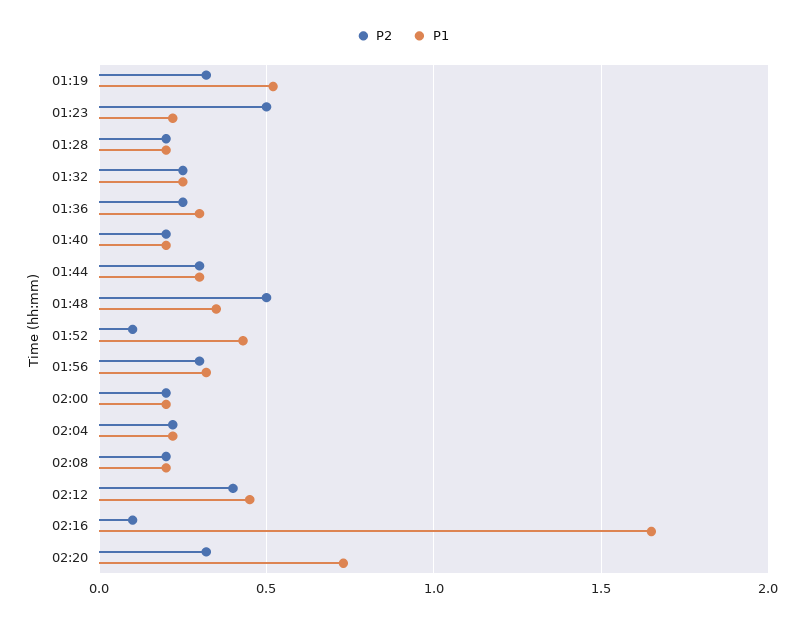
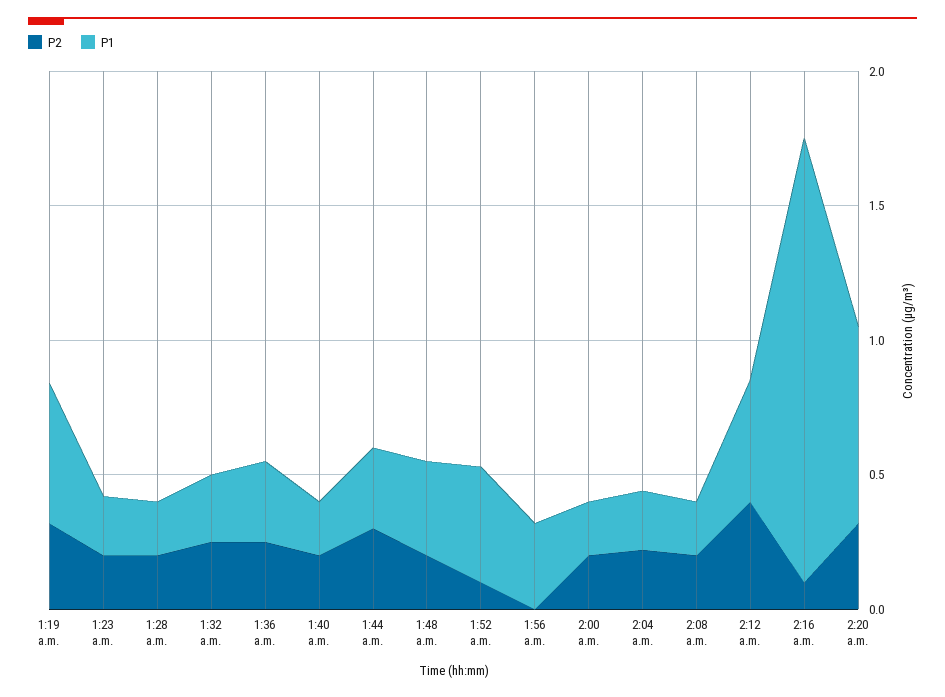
P2, 01:23: 0.5 -> 0.2
P2, 01:48: 0.5 -> 0.2
P2, 01:56: 0.3 -> 0

